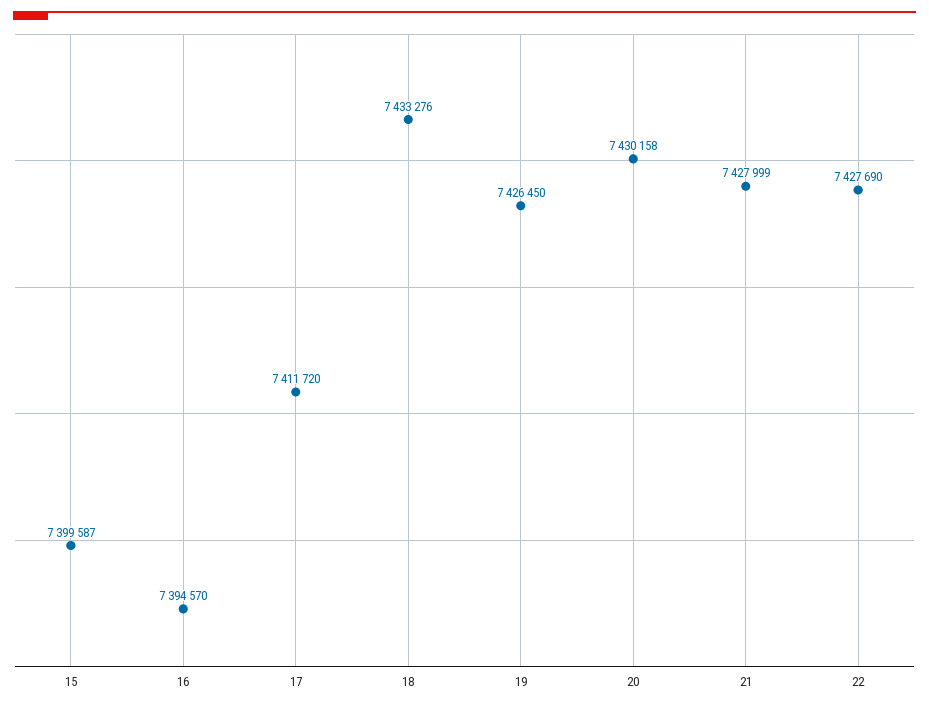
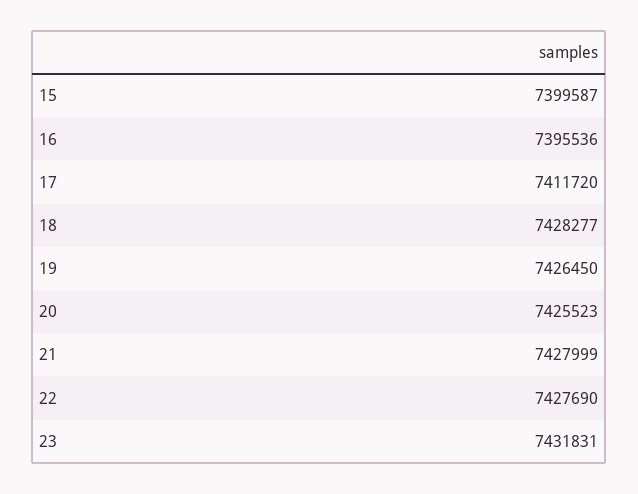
16: 7394570 -> 7395536
18: 7433276 -> 7428277
20: 7430158 -> 7425523
23: none -> 7431831

